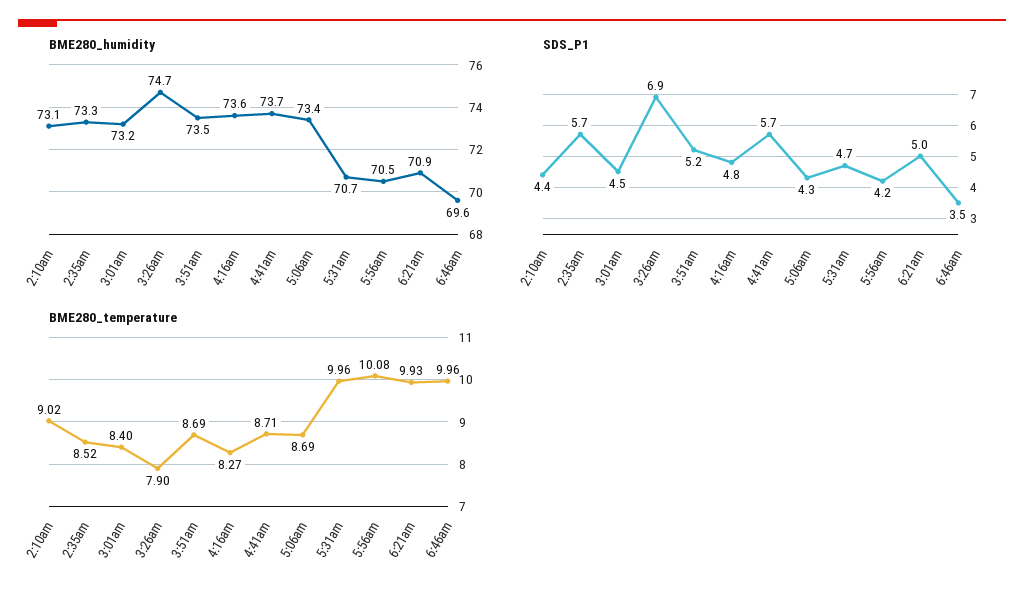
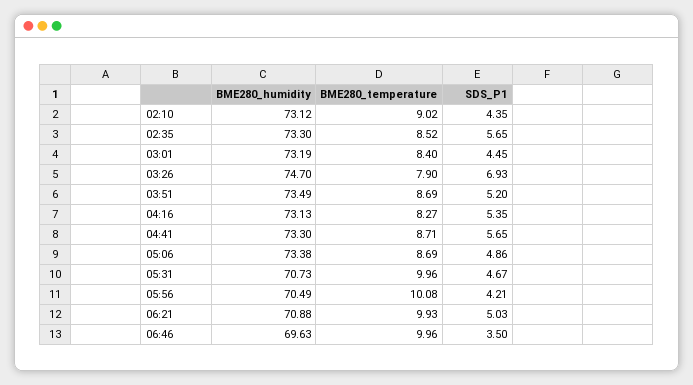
BME280_humidity, 4:16am: 73.6 -> 73.13
BME280_humidity, 4:41am: 73.7 -> 73.3
SDS_P1, 4:16am: 4.8 -> 5.35
SDS_P1, 5:06am: 4.3 -> 4.86

